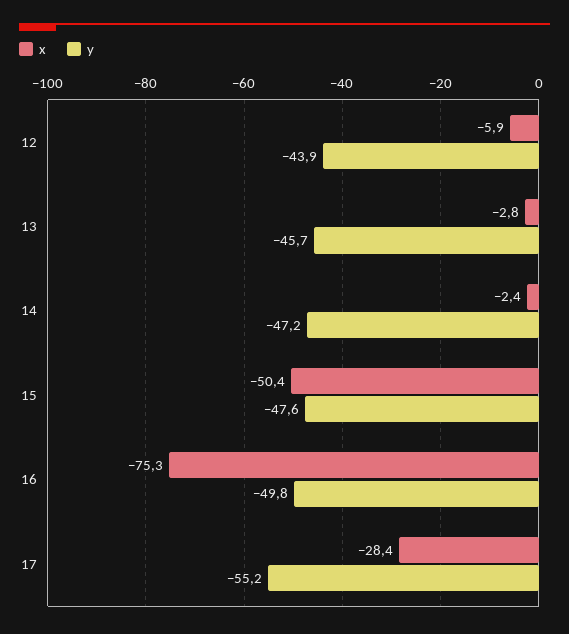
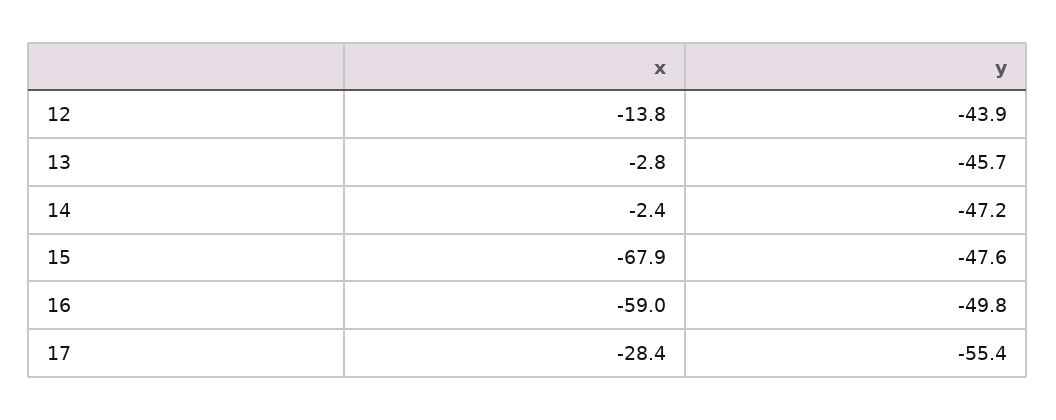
x, 12: -5.9 -> -13.8
x, 15: -50.4 -> -67.9
x, 16: -75.3 -> -59
y, 17: -55.2 -> -55.4

